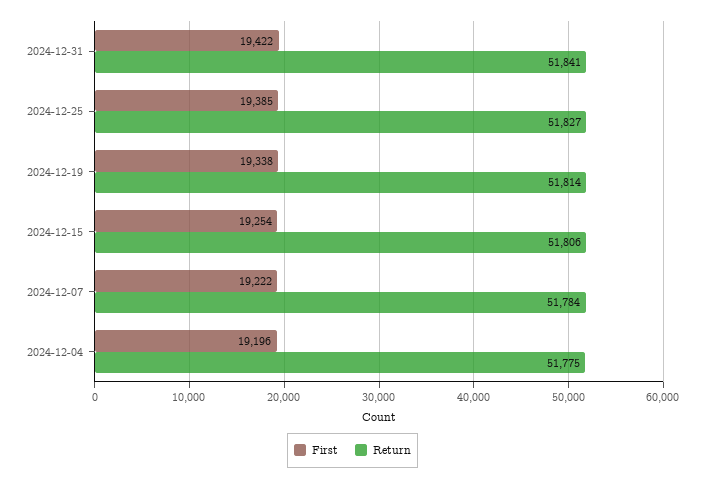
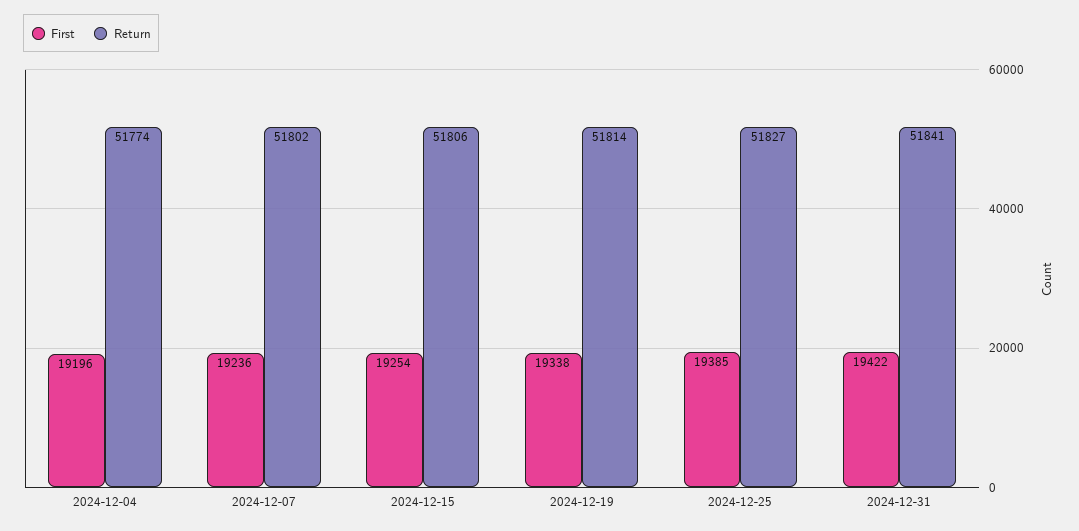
First, 2024-12-07: 19222 -> 19236
Return, 2024-12-07: 51784 -> 51802
Return, 2024-12-04: 51775 -> 51774

